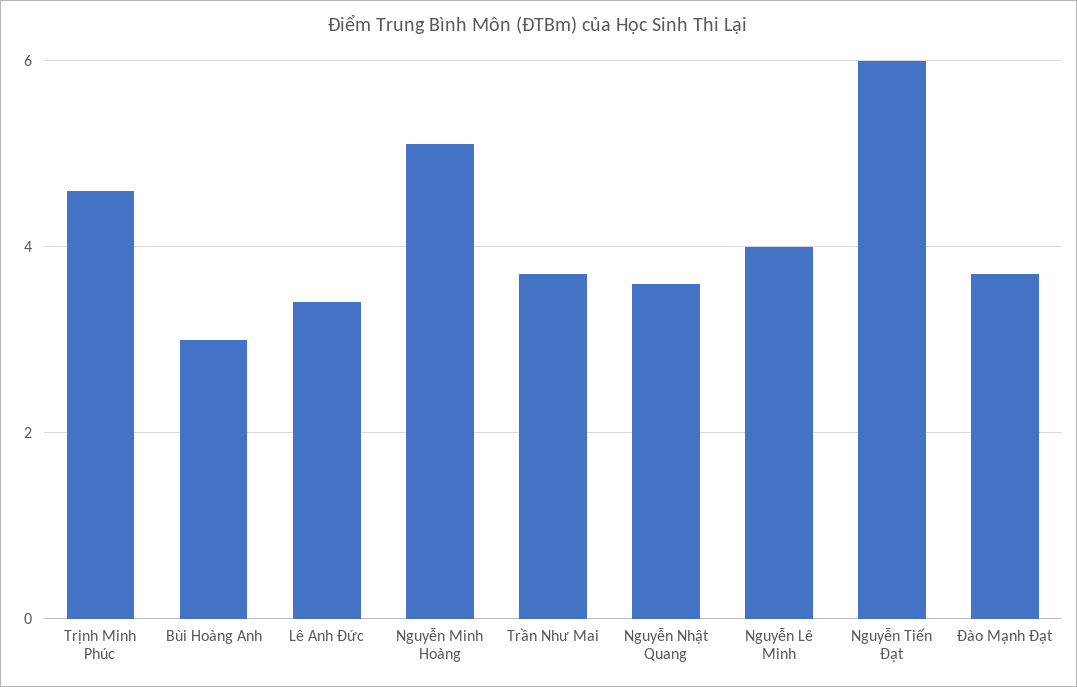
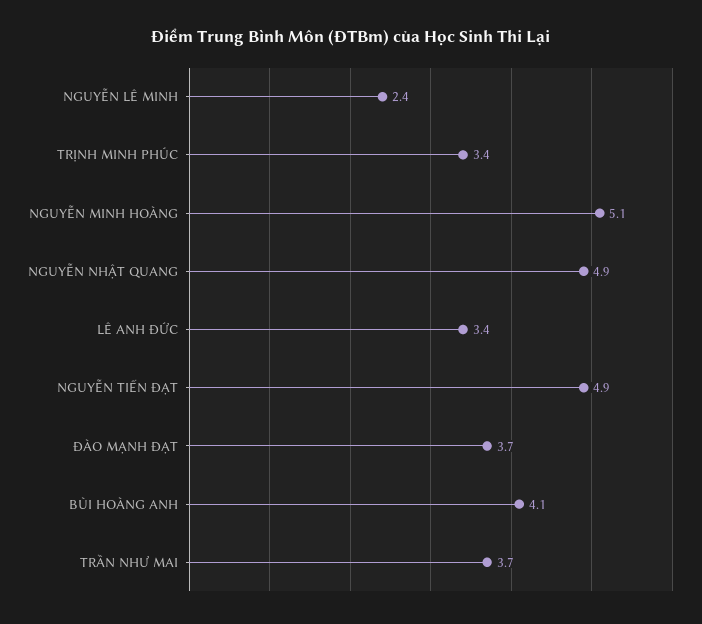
Trịnh Minh Phúc: 4.5 -> 3.4
Bùi Hoàng Anh: 3 -> 4.1
Nguyễn Nhật Quang: 3.5 -> 4.9
Nguyễn Lê Minh: 4 -> 2.4
Nguyễn Tiến Đạt: 6 -> 4.9

